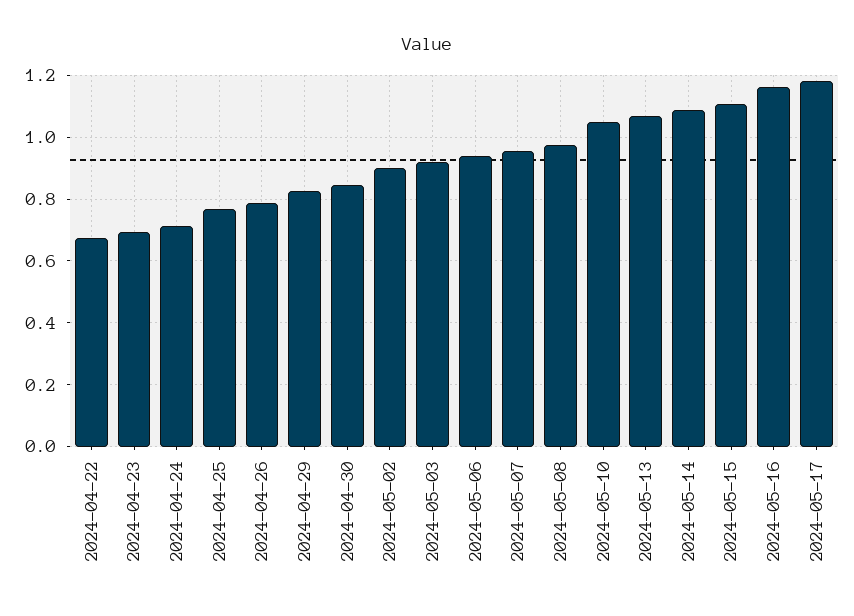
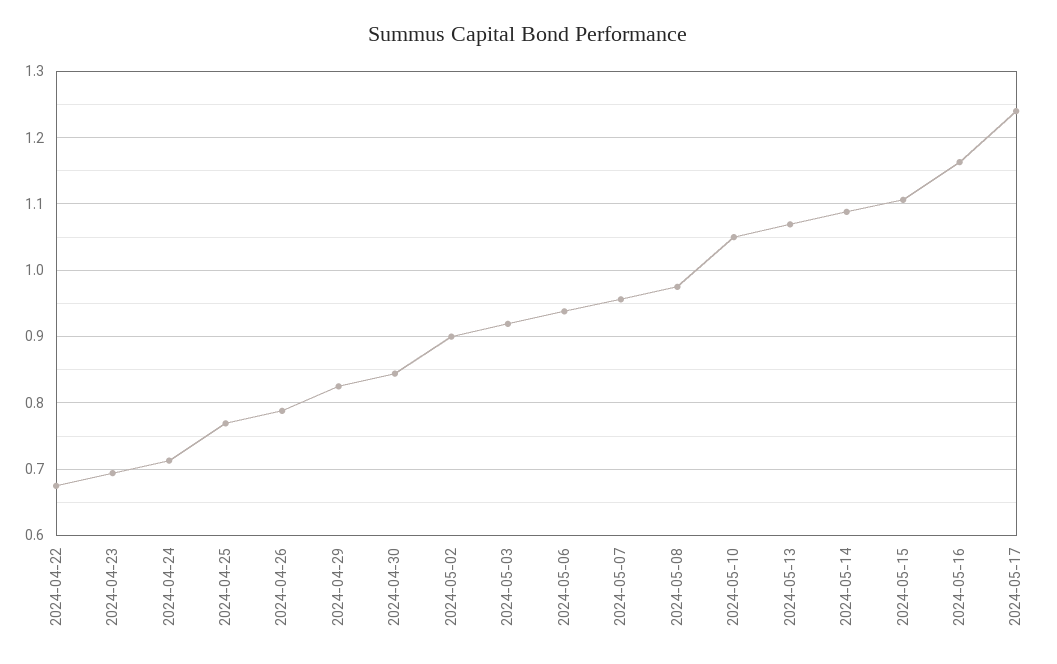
2024-05-17: 1.18 -> 1.24

